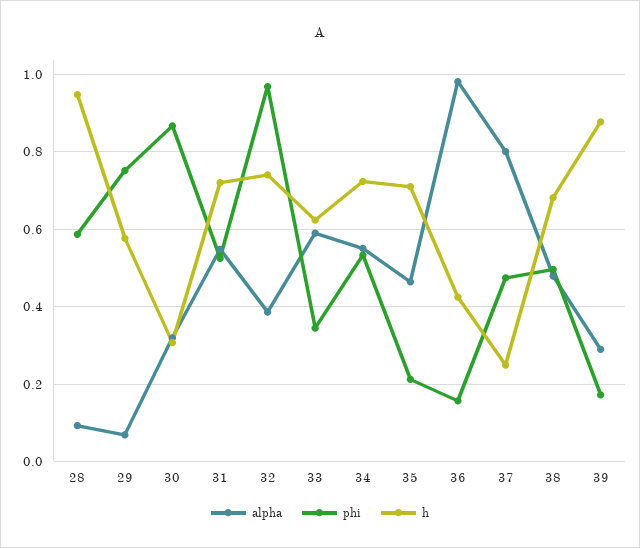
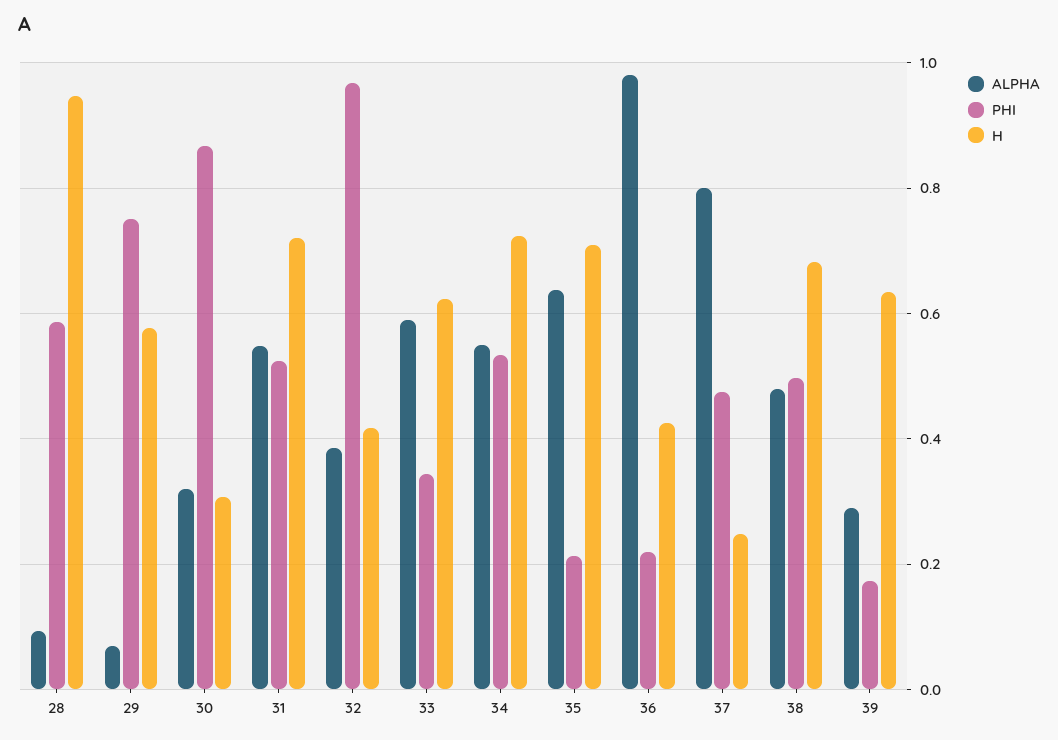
h, 32: 0.74 -> 0.42
alpha, 35: 0.46 -> 0.64
phi, 36: 0.16 -> 0.22
h, 39: 0.88 -> 0.64

